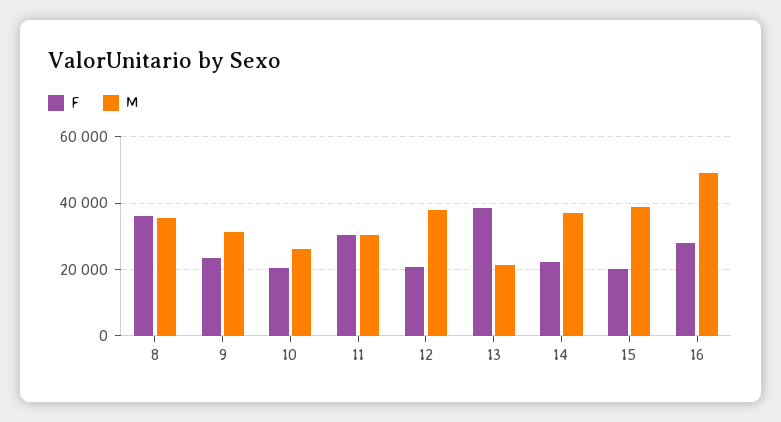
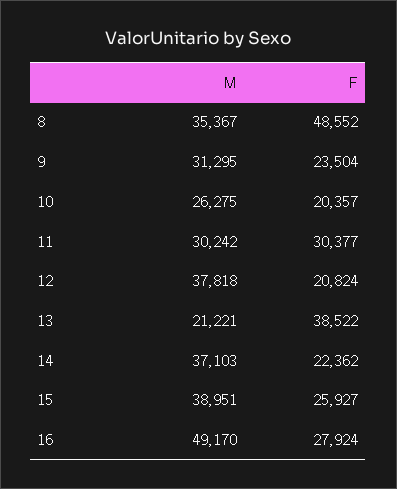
F, 8: 36000 -> 48552
F, 15: 20000 -> 25927

